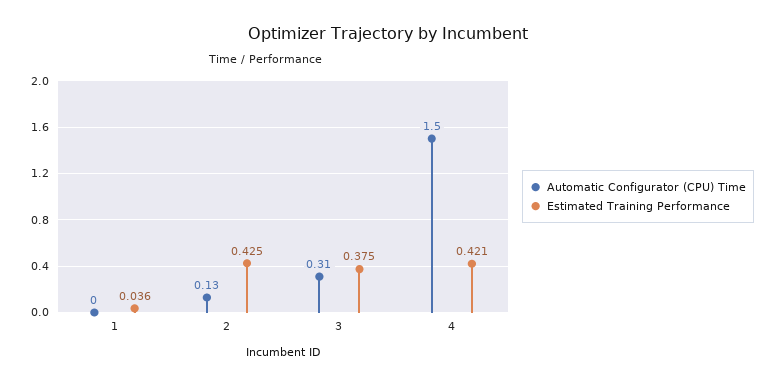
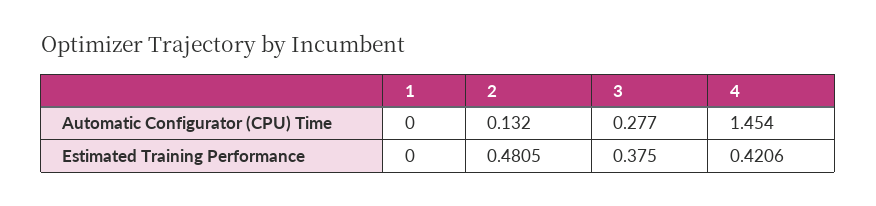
Estimated Training Performance, 1: 0.036 -> 0
Estimated Training Performance, 2: 0.425 -> 0.4805
Automatic Configurator (CPU) Time, 3: 0.31 -> 0.277
Automatic Configurator (CPU) Time, 4: 1.5 -> 1.454

